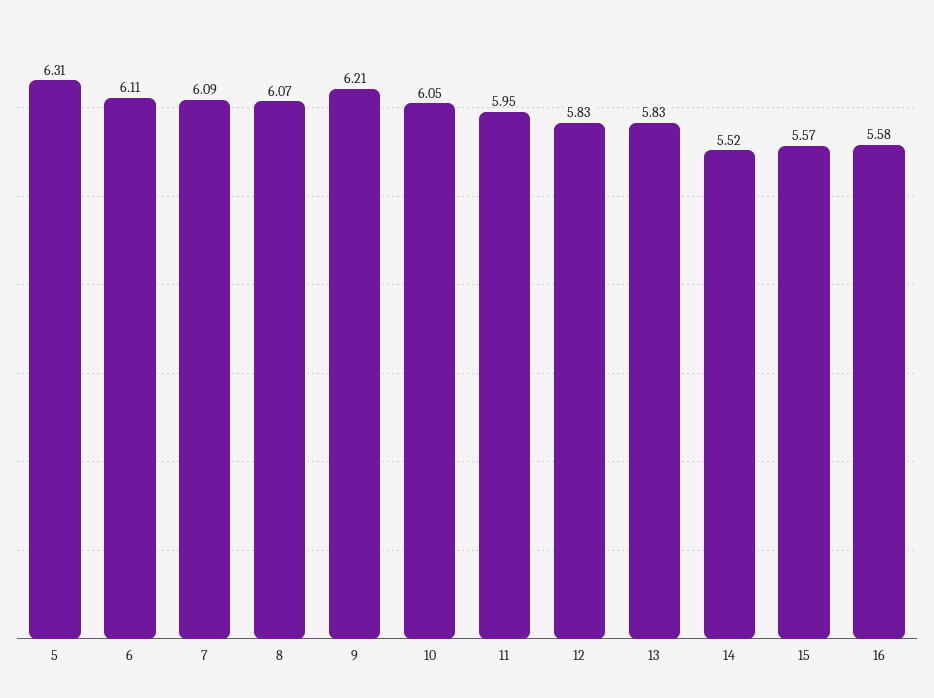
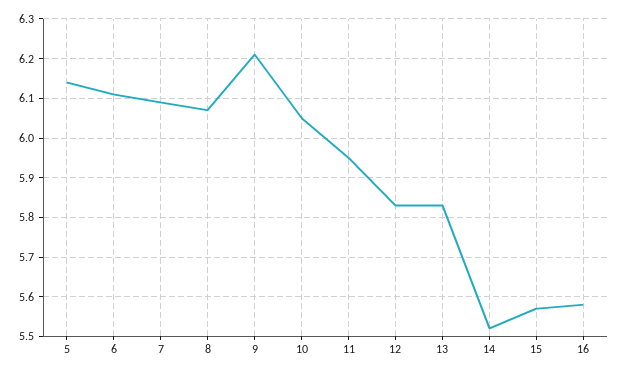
5: 6.31 -> 6.15

